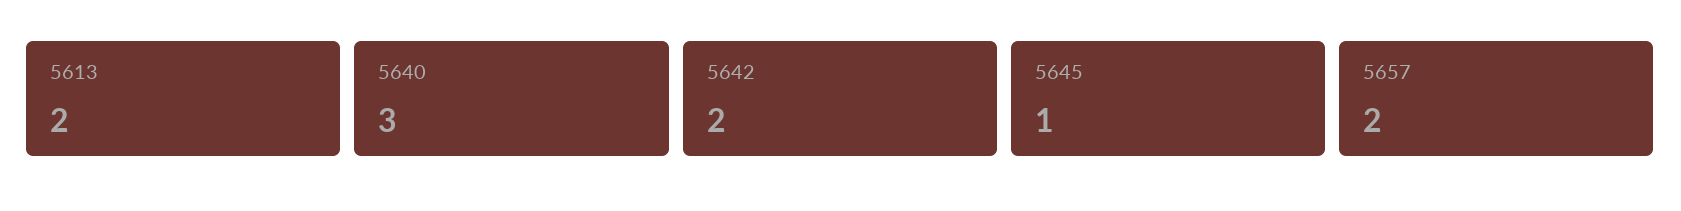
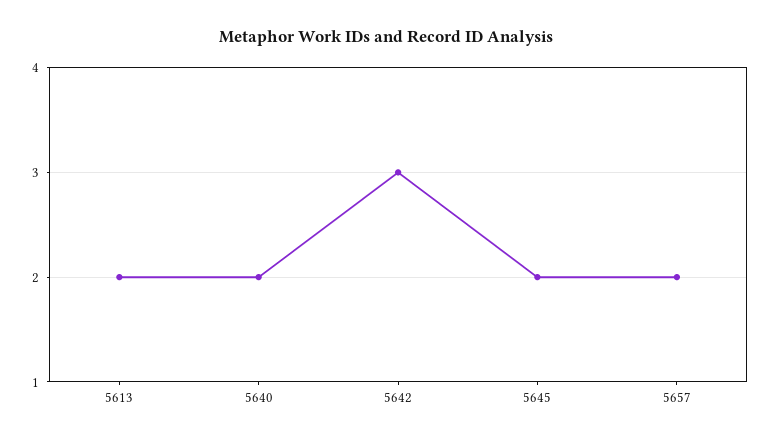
5640: 3 -> 2
5642: 2 -> 3
5645: 1 -> 2

